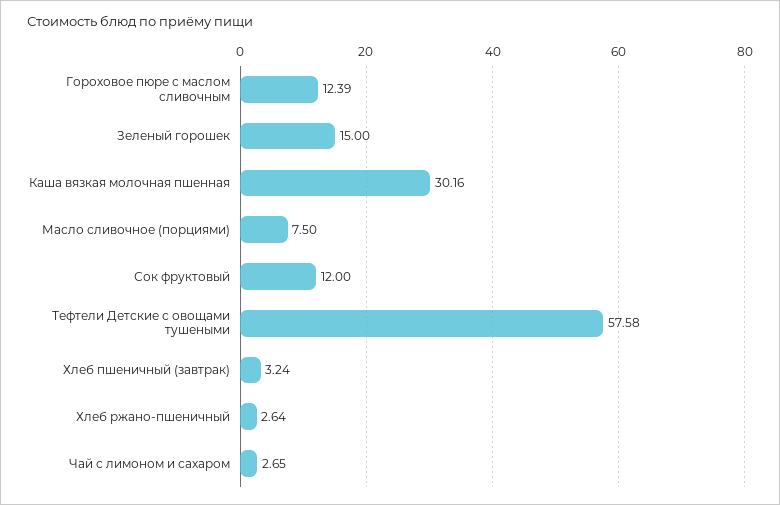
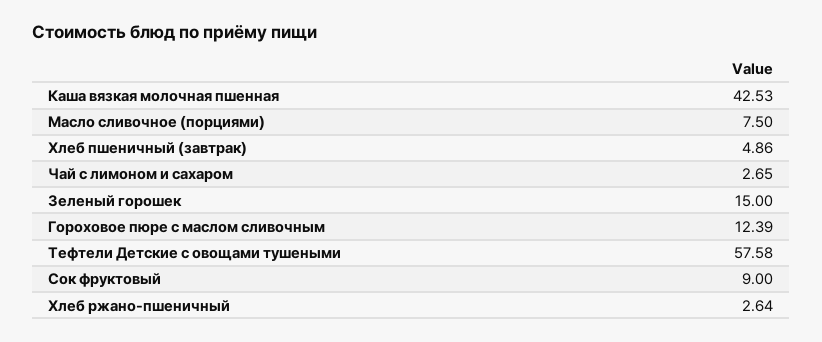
Каша вязкая молочная пшенная: 30.16 -> 42.53
Сок фруктовый: 12 -> 9
Хлеб пшеничный (завтрак): 3.24 -> 4.86

